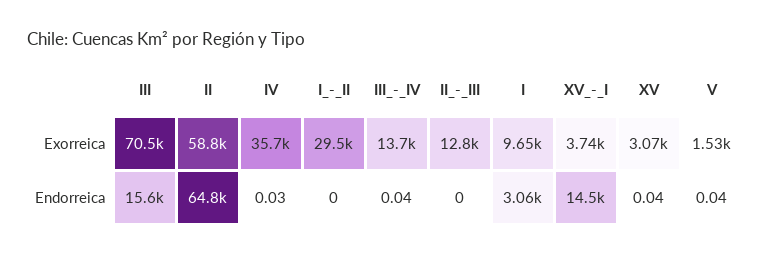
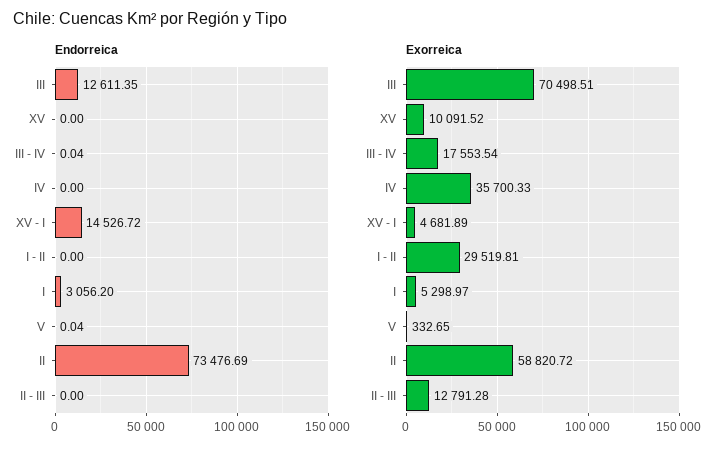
Exorreica, III_-_IV: 13700 -> 17553.54
Exorreica, I: 9650 -> 5298.97
Exorreica, XV_-_I: 3740 -> 4681.89
Exorreica, XV: 3070 -> 10091.52
Exorreica, V: 1530 -> 332.65
Endorreica, III: 15600 -> 12611.35
Endorreica, II: 64800 -> 73476.69
Endorreica, IV: 0.03 -> 0
Endorreica, XV: 0.04 -> 0

